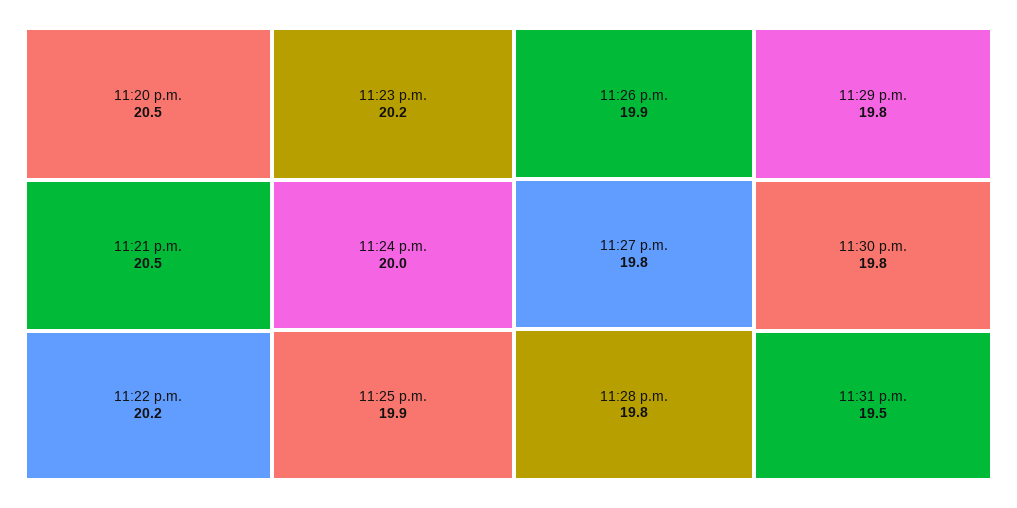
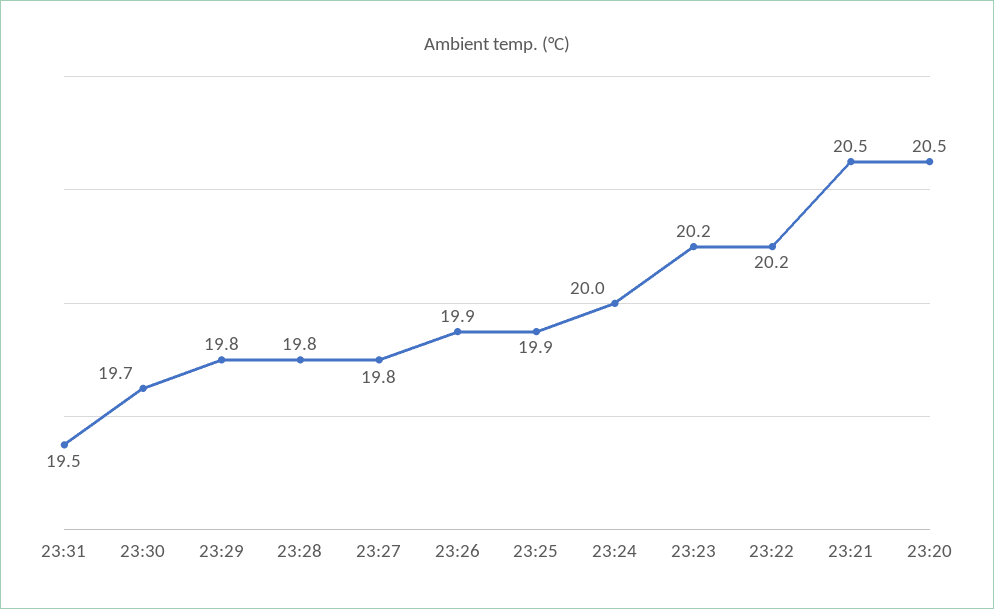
11:30 p.m.: 19.8 -> 19.7

